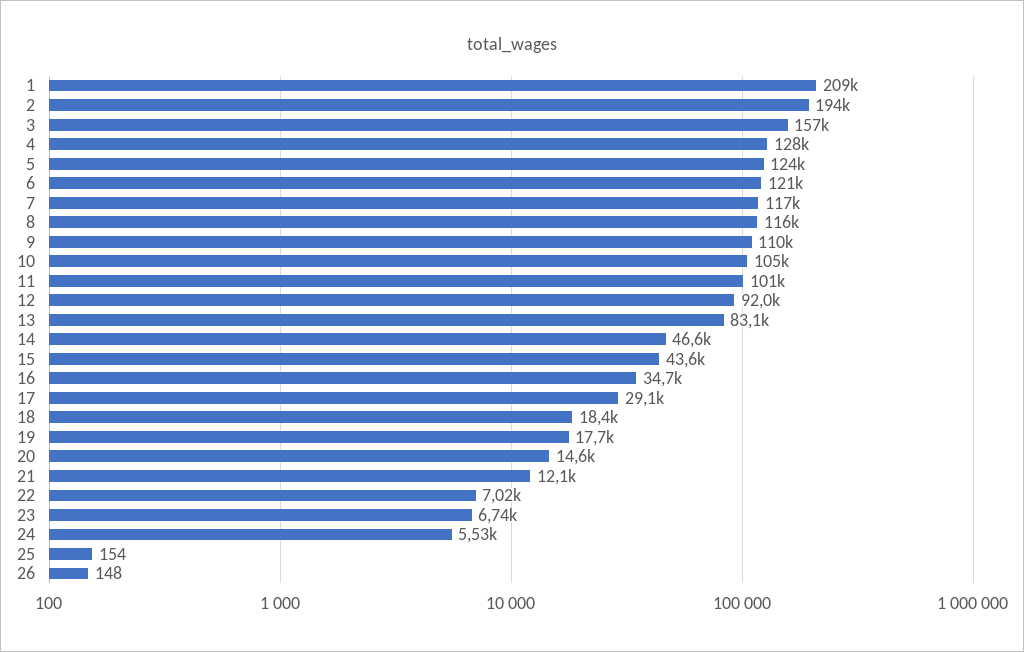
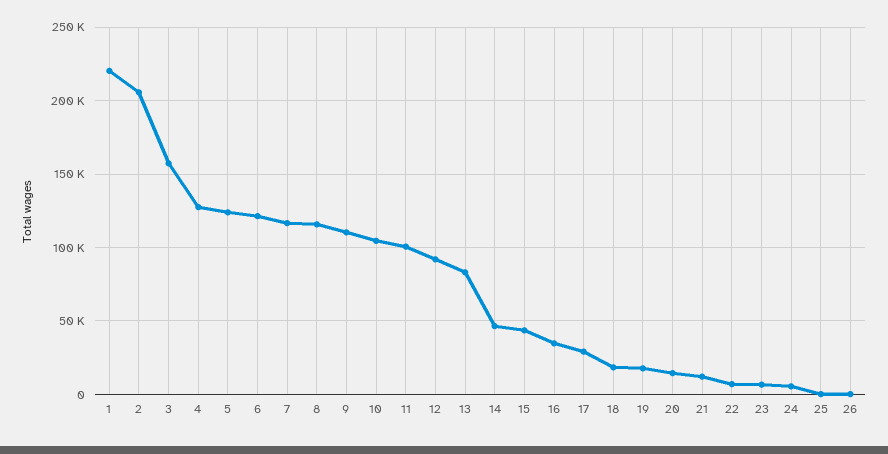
1: 209000 -> 220000
2: 194000 -> 205000

